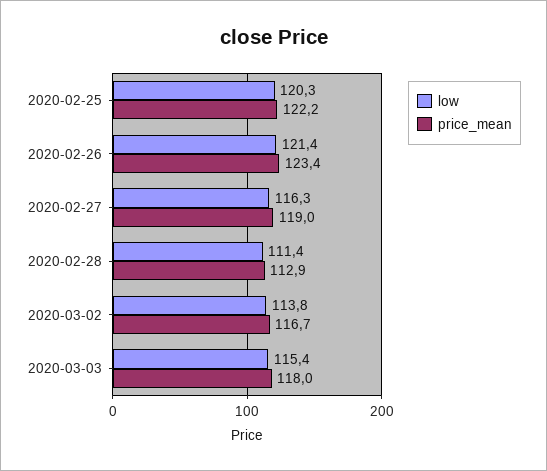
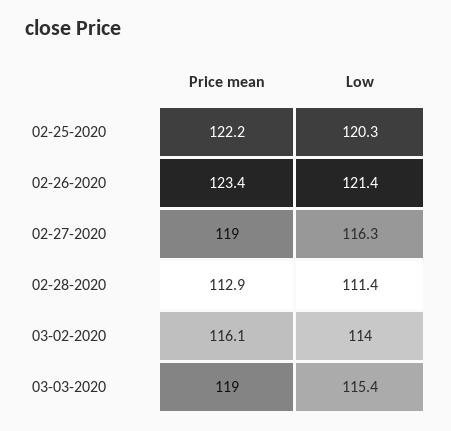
low, 2020-03-02: 113.8 -> 114
price_mean, 2020-03-02: 116.7 -> 116.1
price_mean, 2020-03-03: 118 -> 119

